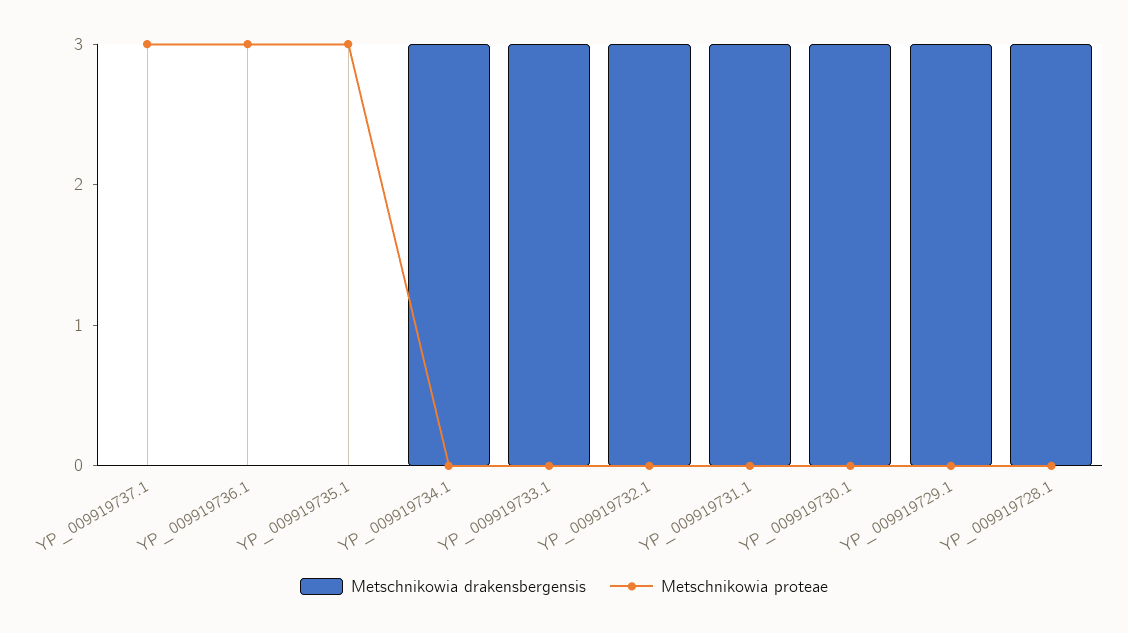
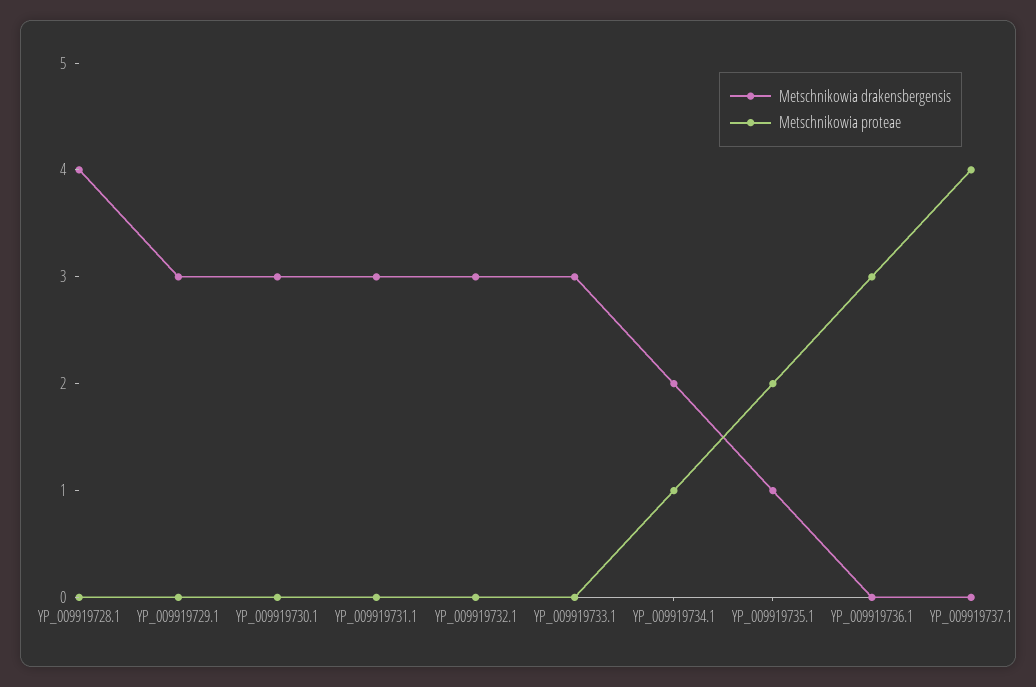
Metschnikowia proteae, YP_009919737.1: 3 -> 4
Metschnikowia drakensbergensis, YP_009919735.1: 0 -> 1
Metschnikowia proteae, YP_009919735.1: 3 -> 2
Metschnikowia drakensbergensis, YP_009919734.1: 3 -> 2
Metschnikowia proteae, YP_009919734.1: 0 -> 1
Metschnikowia drakensbergensis, YP_009919728.1: 3 -> 4

